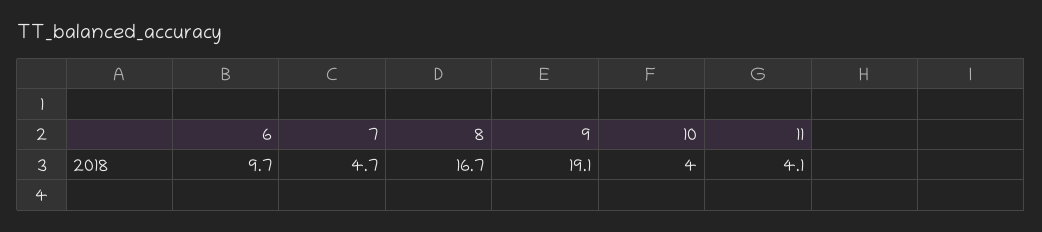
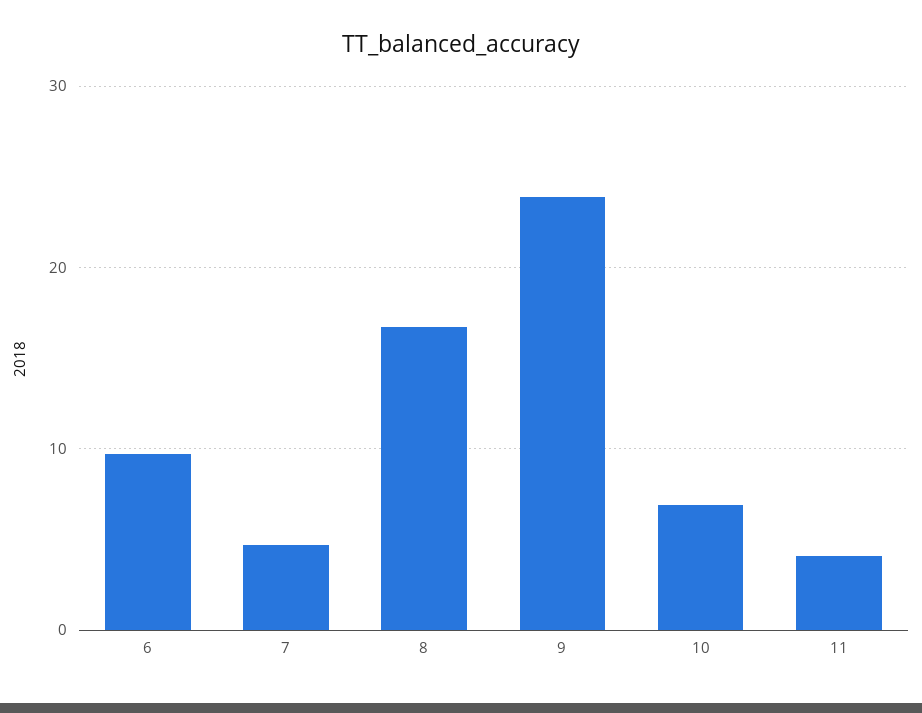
9: 19.1 -> 24
10: 4 -> 7

